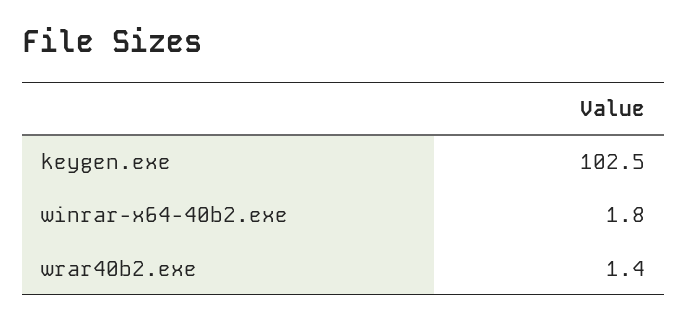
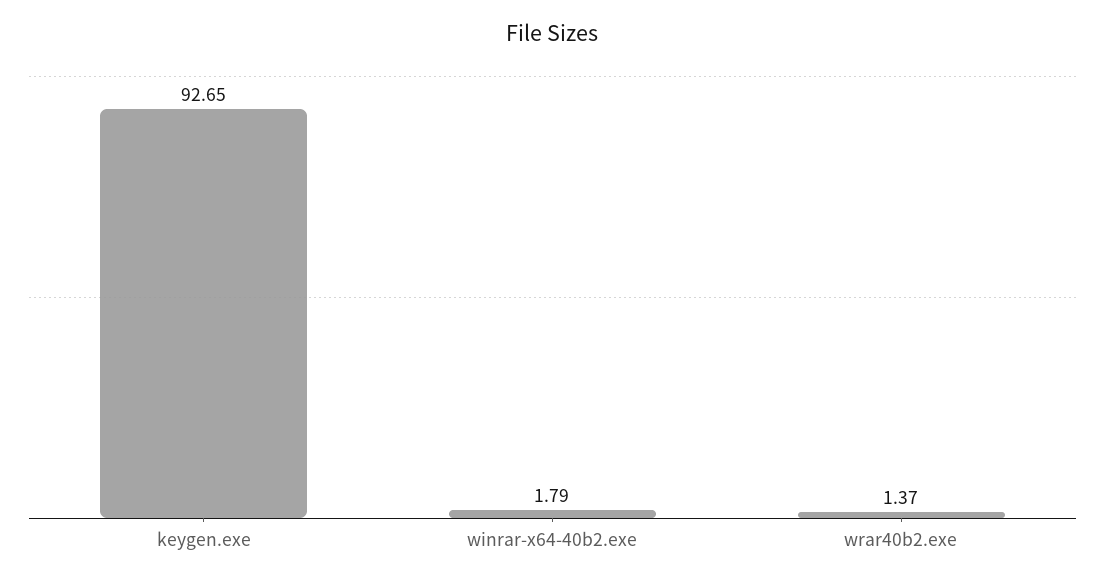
keygen.exe: 102.5 -> 92.65

